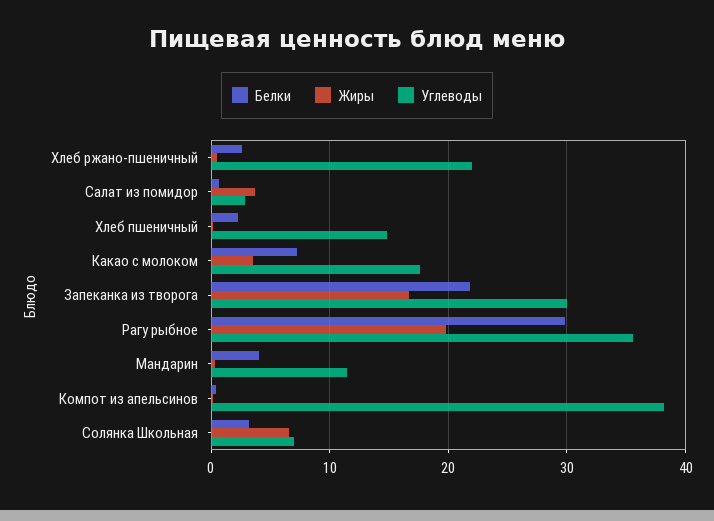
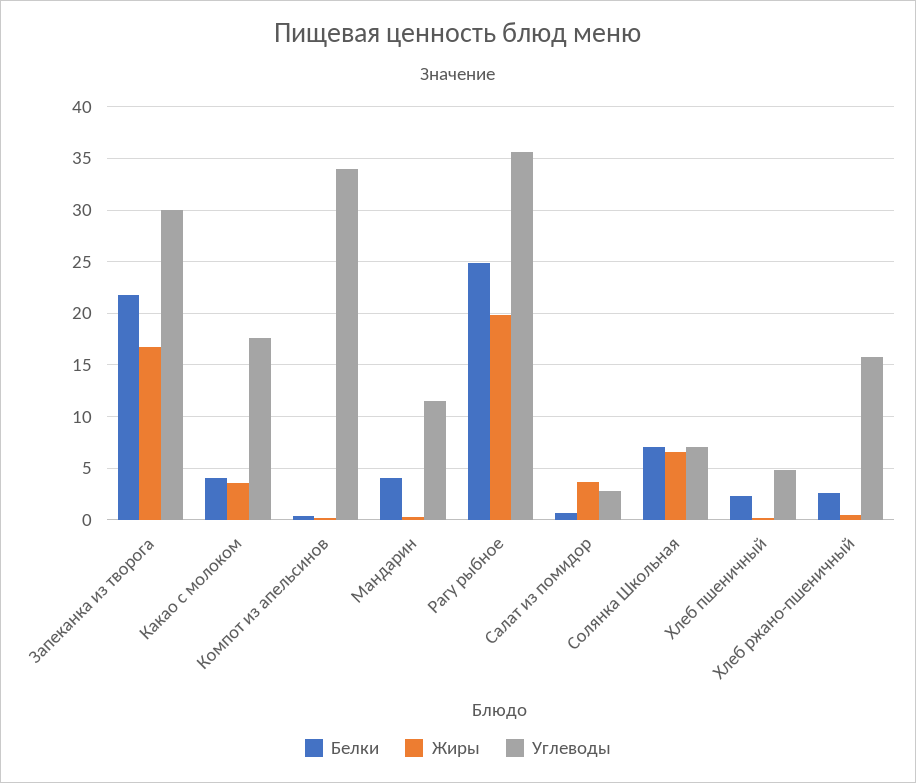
Углеводы, Хлеб ржано-пшеничный: 22 -> 16
Углеводы, Хлеб пшеничный: 15 -> 5
Белки, Какао с молоком: 7 -> 4
Белки, Рагу рыбное: 30 -> 25
Углеводы, Компот из апельсинов: 38 -> 34
Белки, Солянка Школьная: 3 -> 7

